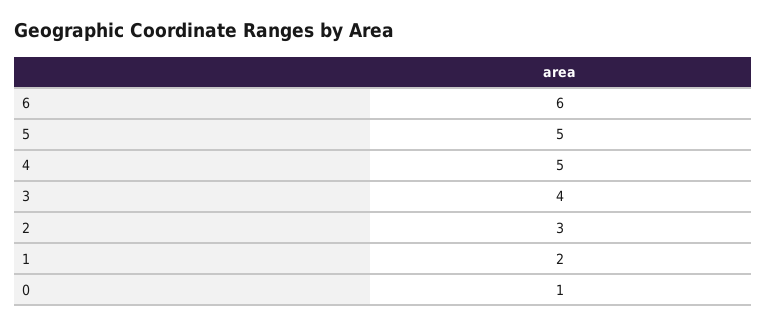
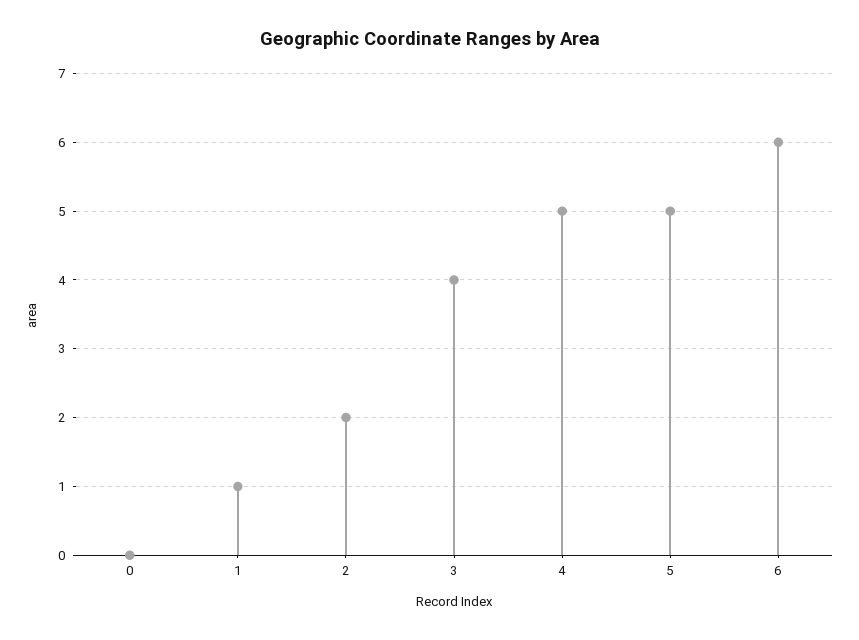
2: 3 -> 2
1: 2 -> 1
0: 1 -> 0

